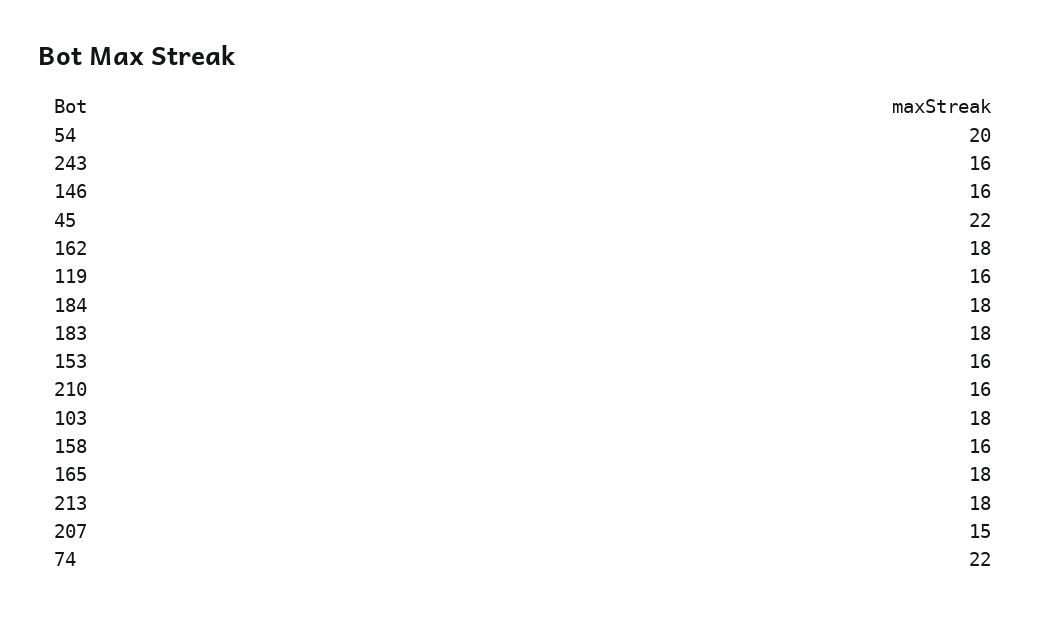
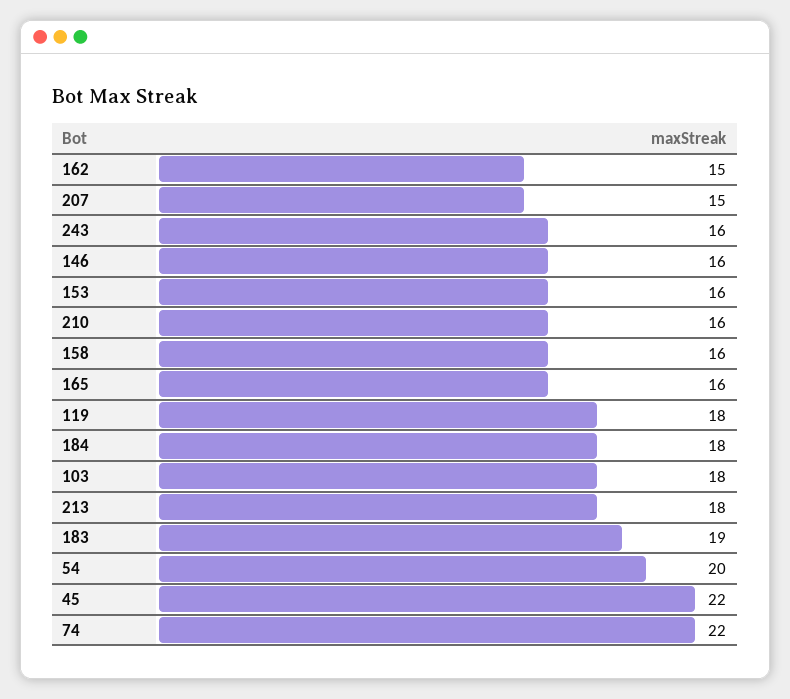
162: 18 -> 15
119: 16 -> 18
183: 18 -> 19
165: 18 -> 16

